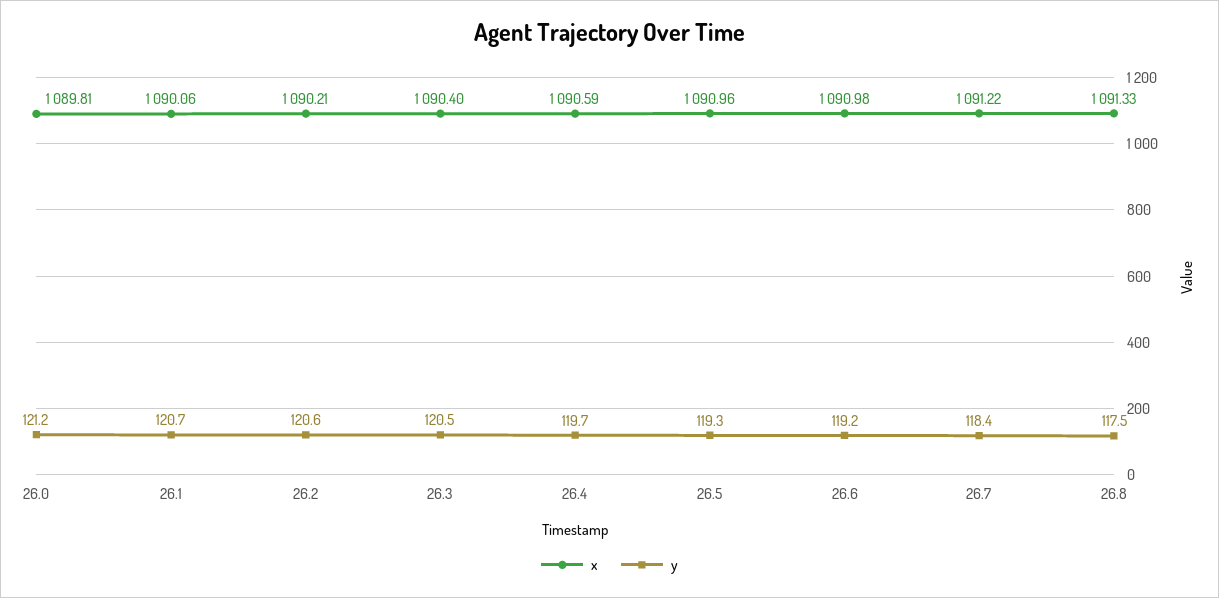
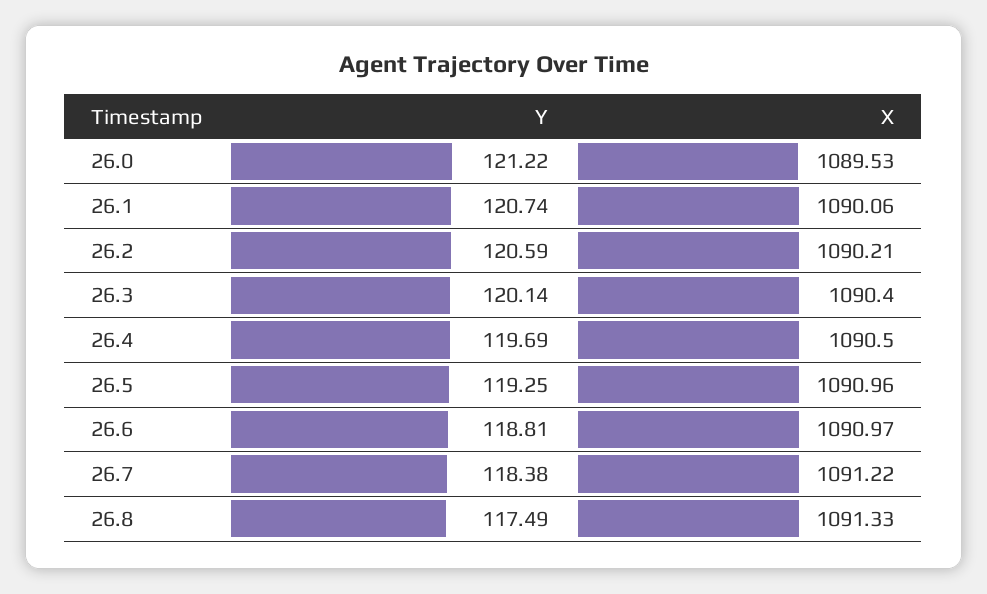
x, 26.0: 1089.81 -> 1089.53
y, 26.3: 120.5 -> 120.14
x, 26.4: 1090.59 -> 1090.5
x, 26.6: 1090.98 -> 1090.97
y, 26.6: 119.2 -> 118.81

